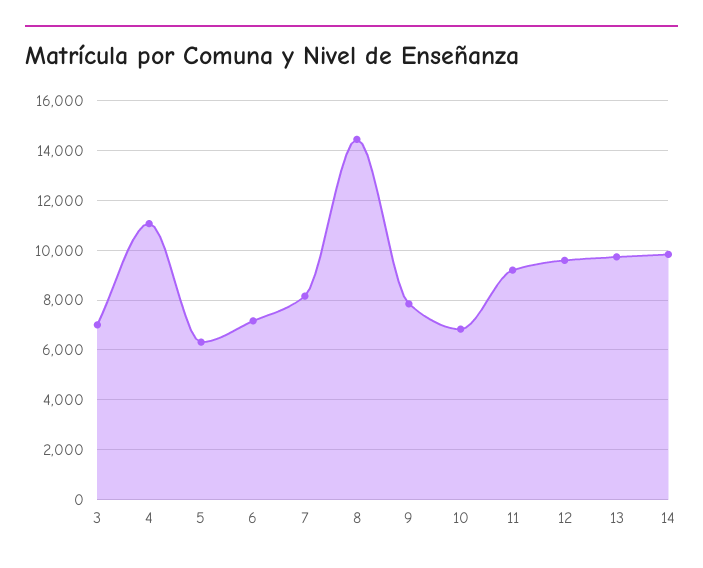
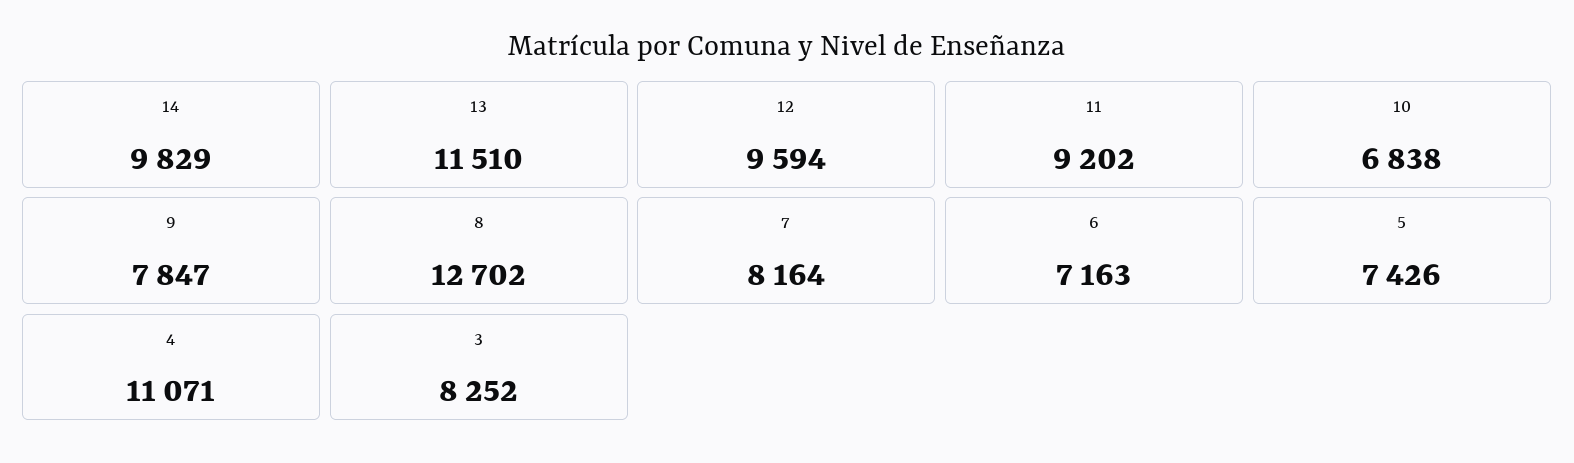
3: 7000 -> 8252
5: 6250 -> 7426
8: 14500 -> 12702
13: 9750 -> 11510

